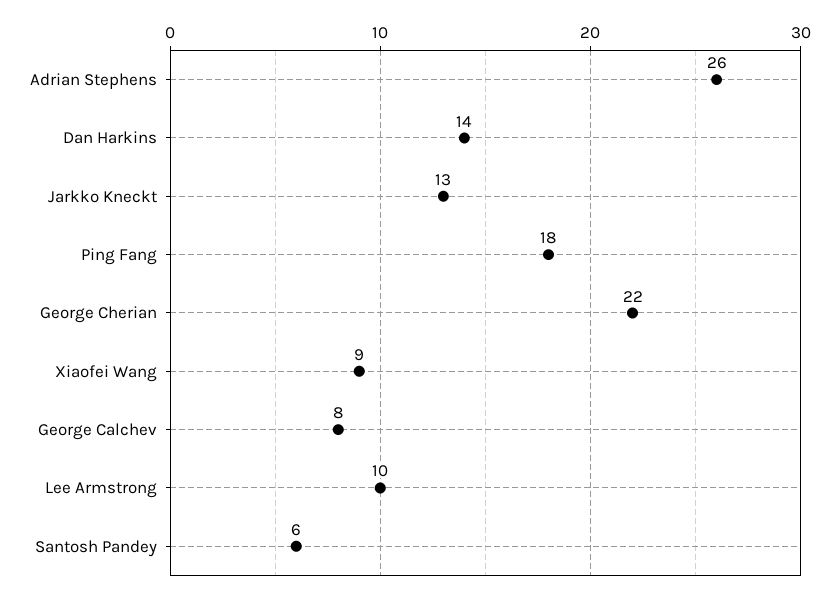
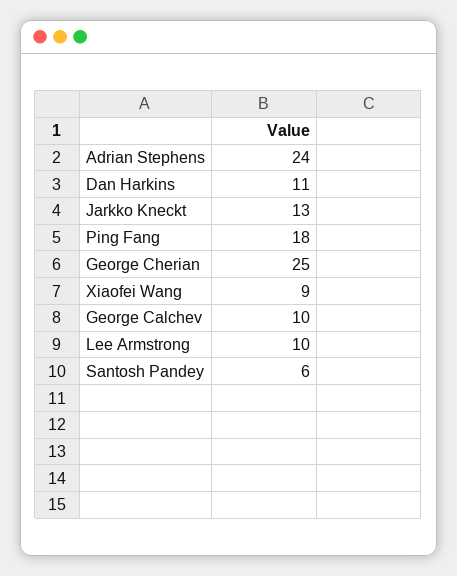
Adrian Stephens: 26 -> 24
Dan Harkins: 14 -> 11
George Cherian: 22 -> 25
George Calchev: 8 -> 10

